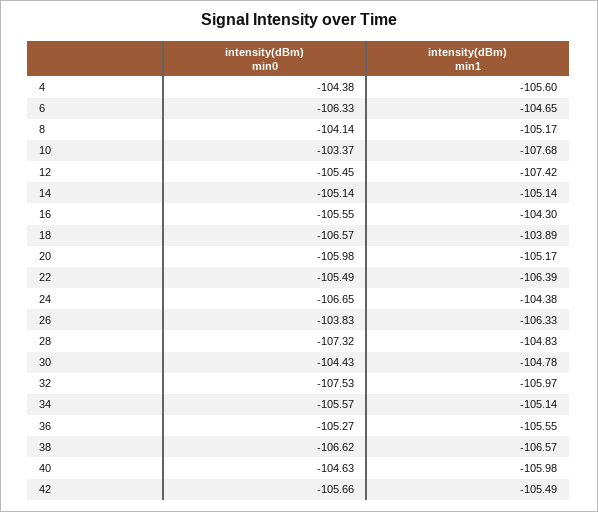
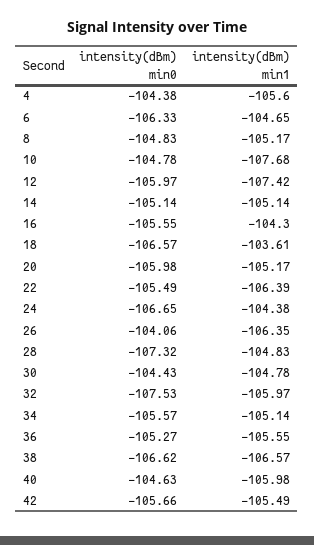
intensity(dBm) min0, 8: -104.14 -> -104.83
intensity(dBm) min0, 10: -103.37 -> -104.78
intensity(dBm) min0, 12: -105.45 -> -105.97
intensity(dBm) min1, 18: -103.89 -> -103.61
intensity(dBm) min0, 26: -103.83 -> -104.06
intensity(dBm) min1, 26: -106.33 -> -106.35

